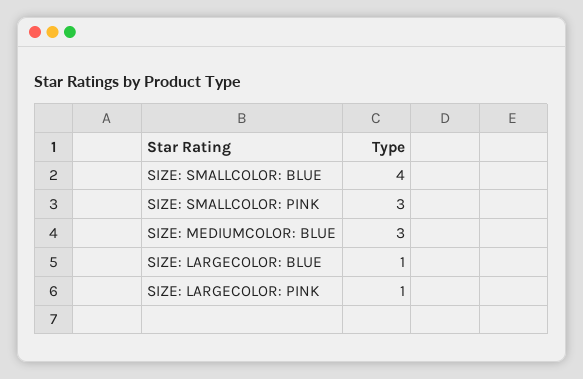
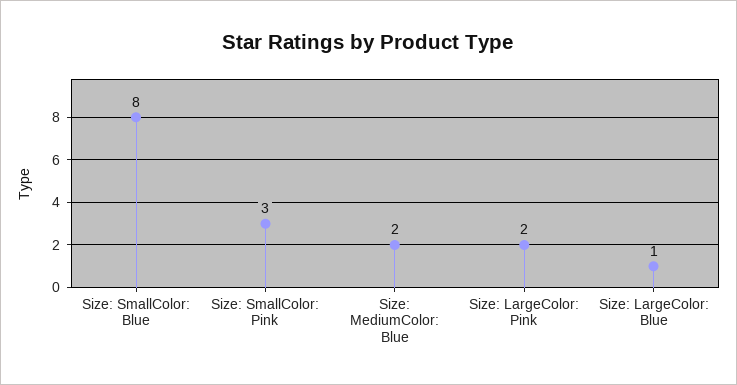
SIZE: SMALLCOLOR: BLUE: 4 -> 8
SIZE: MEDIUMCOLOR: BLUE: 3 -> 2
SIZE: LARGECOLOR: PINK: 1 -> 2

